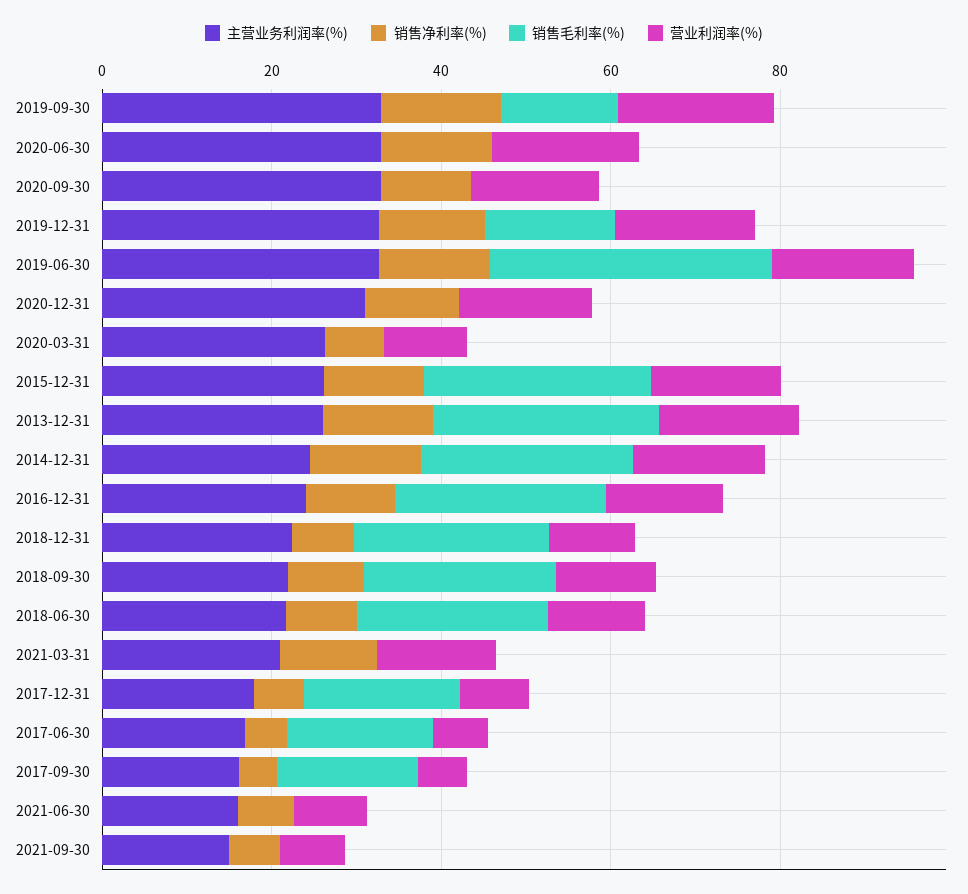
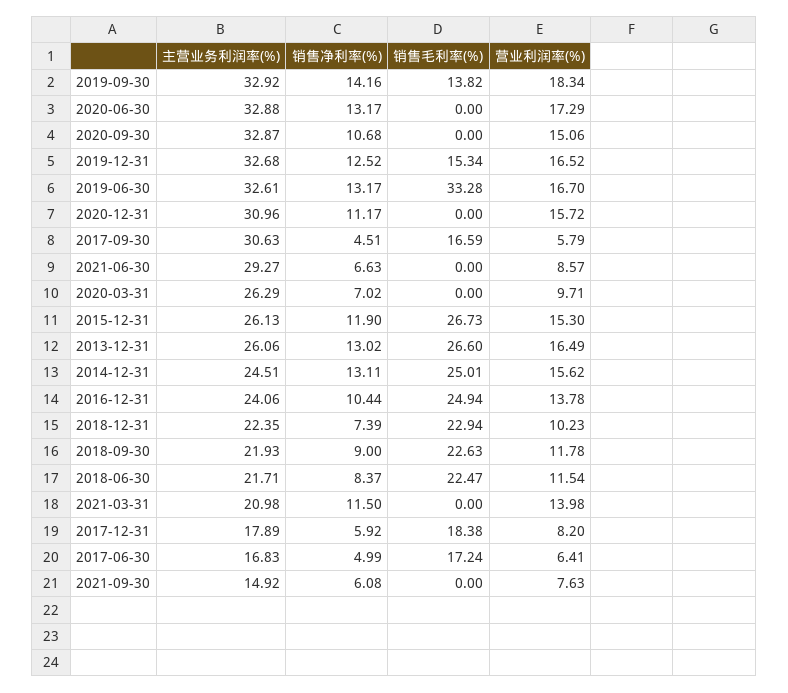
主营业务利润率(%), 2017-09-30: 15 -> 30.63
主营业务利润率(%), 2021-06-30: 15 -> 29.27

